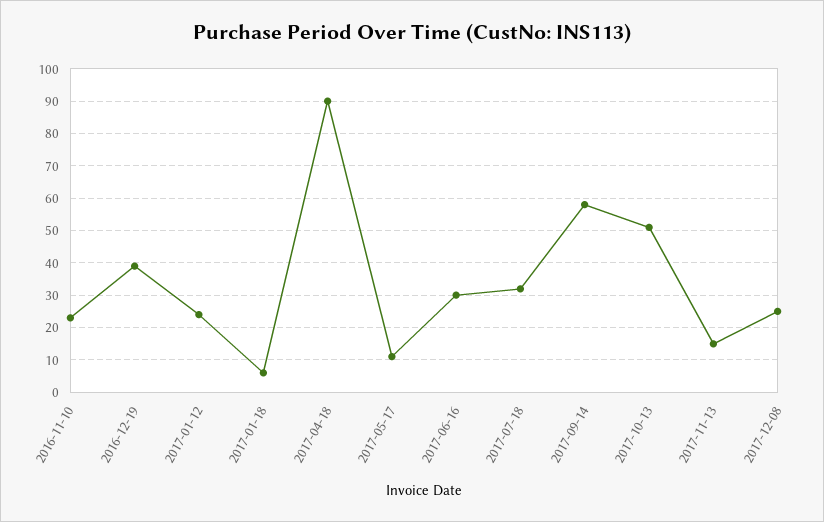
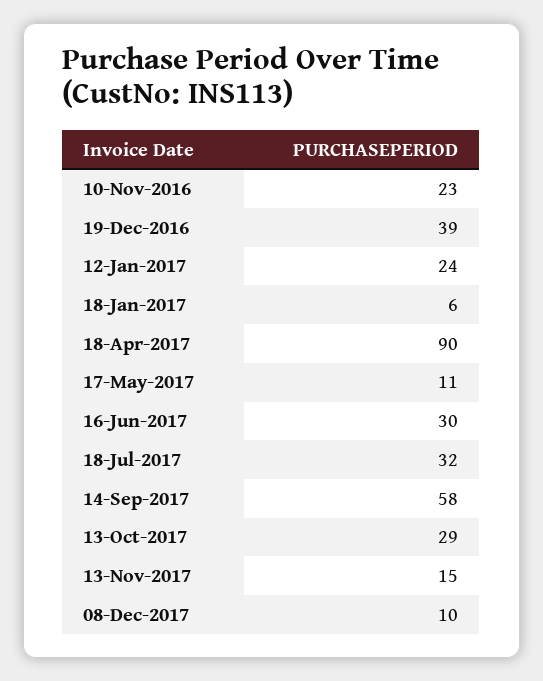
2017-10-13: 50 -> 29
2017-12-08: 25 -> 10

